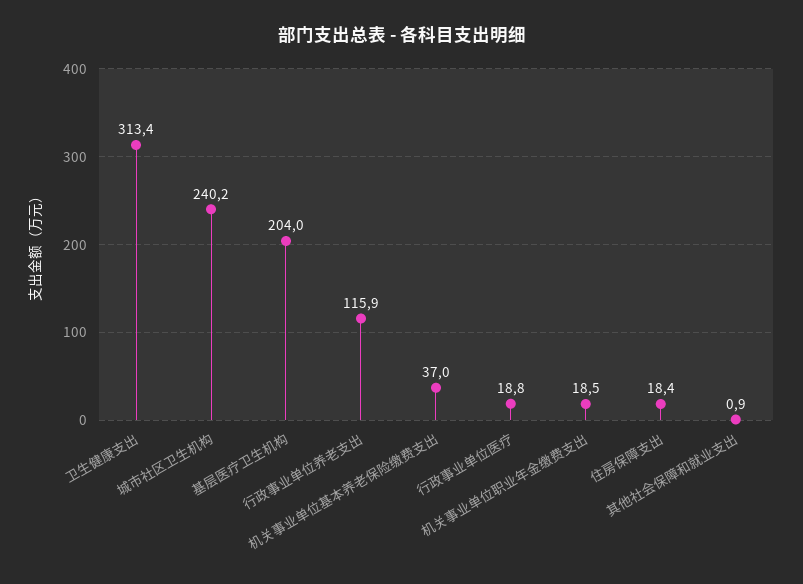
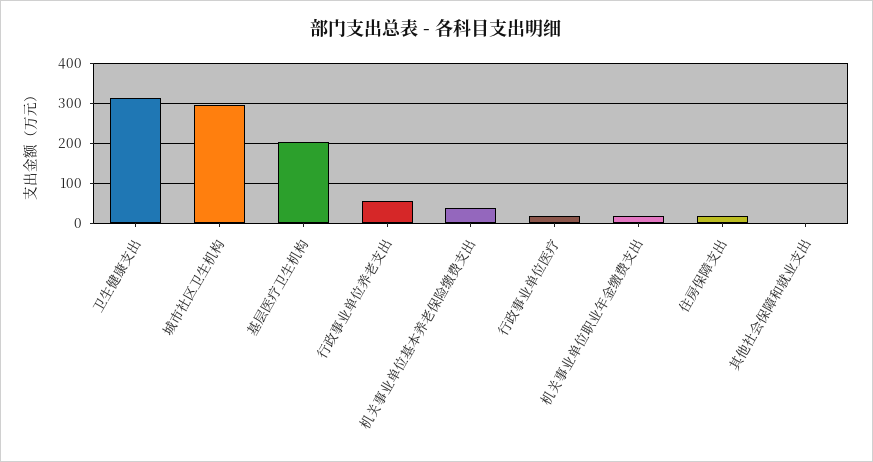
城市社区卫生机构: 240.2 -> 300
行政事业单位养老支出: 115.9 -> 60

